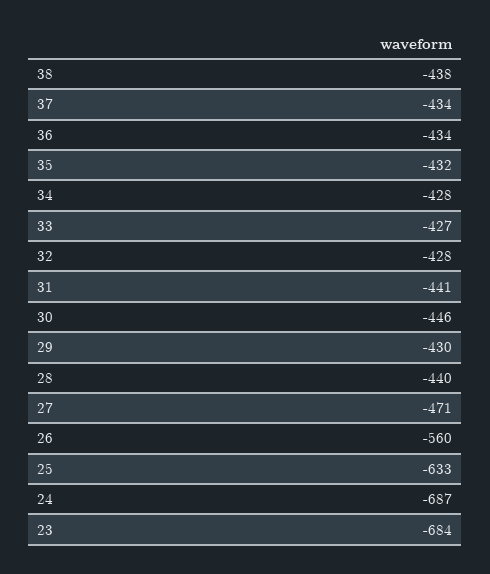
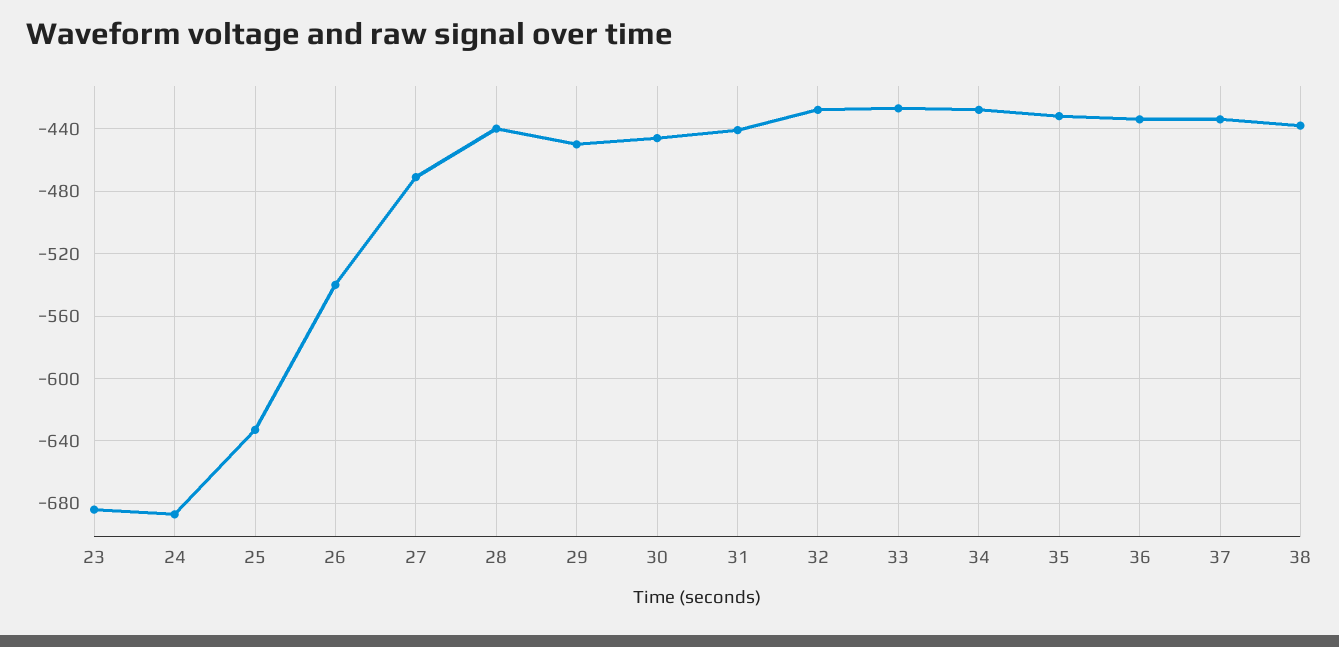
29: -430 -> -450
26: -560 -> -540

